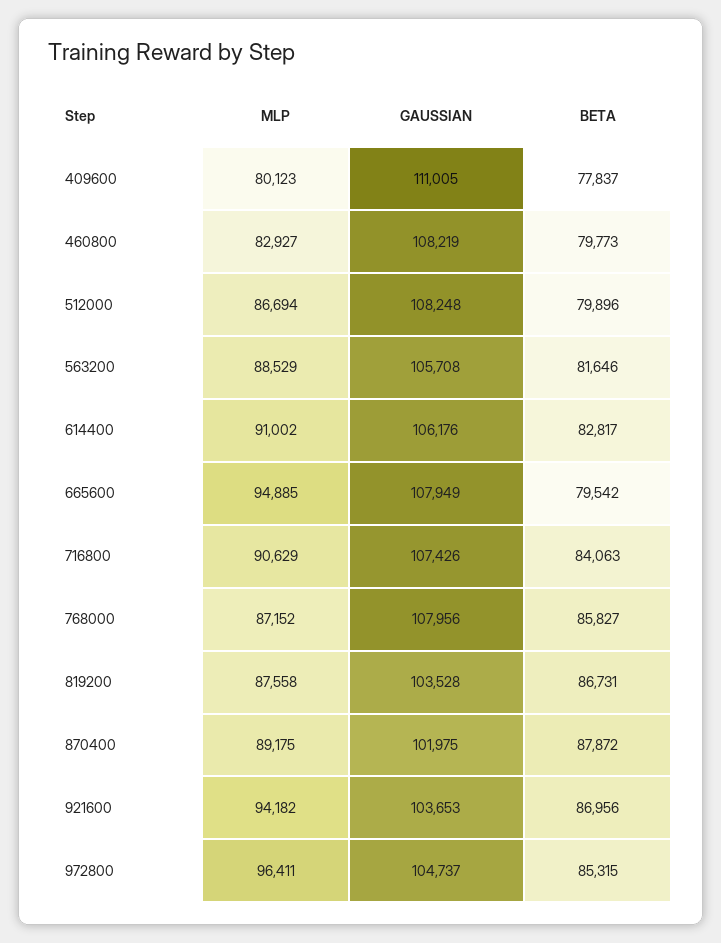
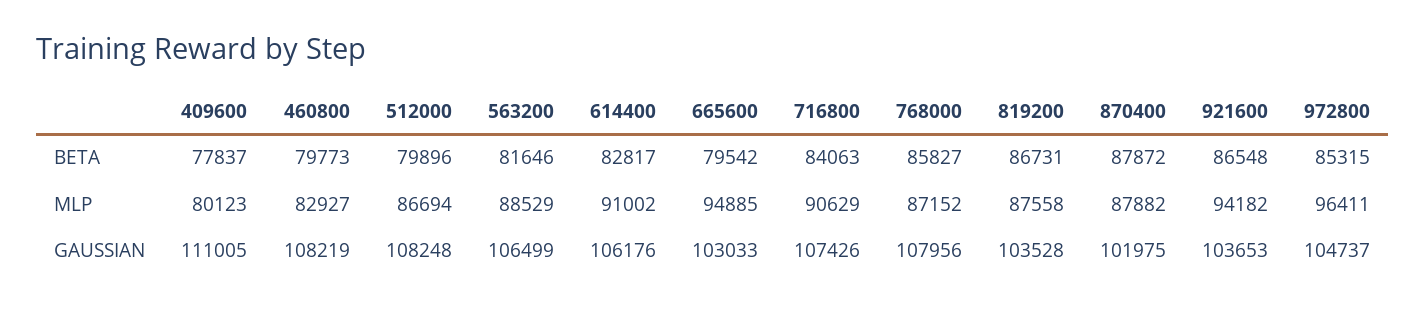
GAUSSIAN, 563200: 105708 -> 106499
GAUSSIAN, 665600: 107949 -> 103033
MLP, 870400: 89175 -> 87882
BETA, 921600: 86956 -> 86548

